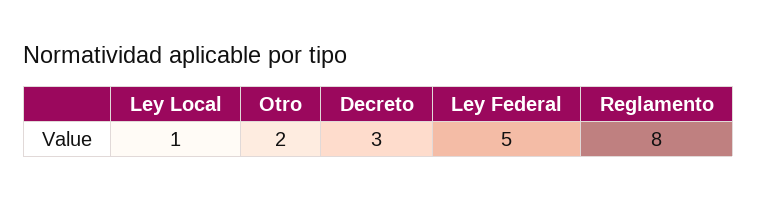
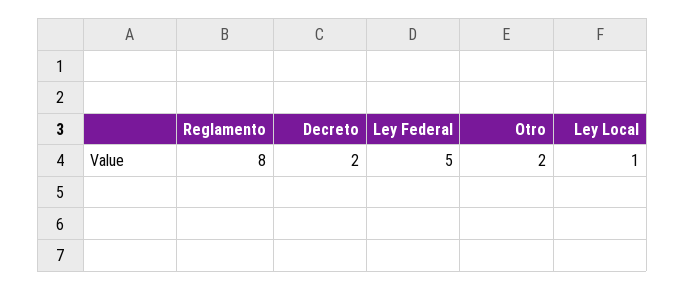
Decreto: 3 -> 2

